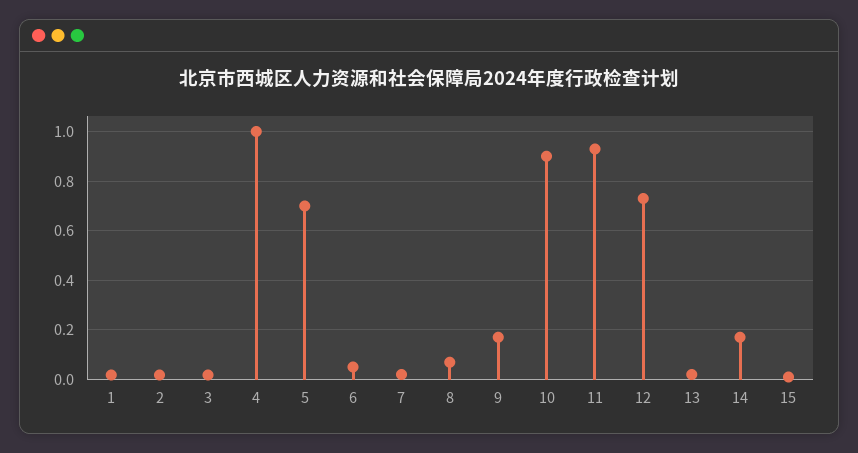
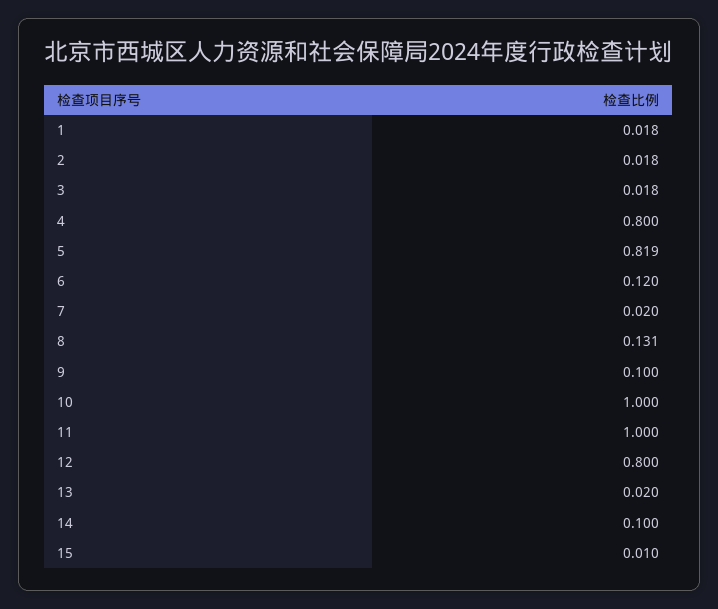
4: 1 -> 0.8
5: 0.7 -> 0.819
6: 0.05 -> 0.12
8: 0.075 -> 0.131
9: 0.175 -> 0.1
10: 0.9 -> 1
11: 0.925 -> 1
12: 0.725 -> 0.8
14: 0.175 -> 0.1

